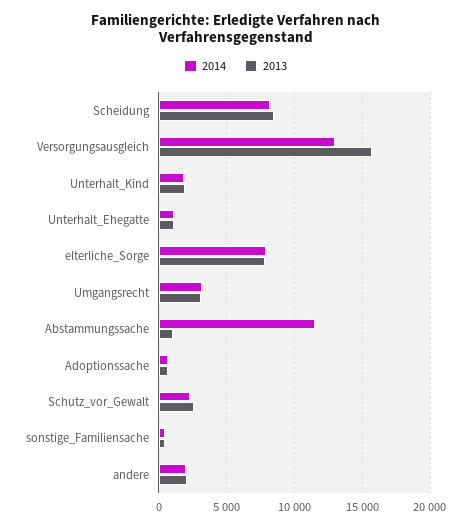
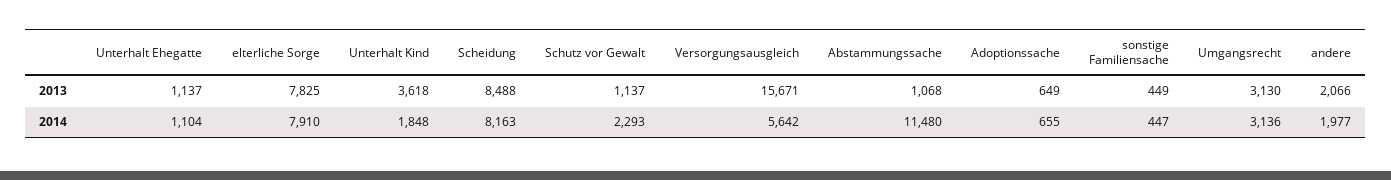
2014, Versorgungsausgleich: 13000 -> 5642
2013, Unterhalt_Kind: 2000 -> 3618
2013, Schutz_vor_Gewalt: 2500 -> 1137

